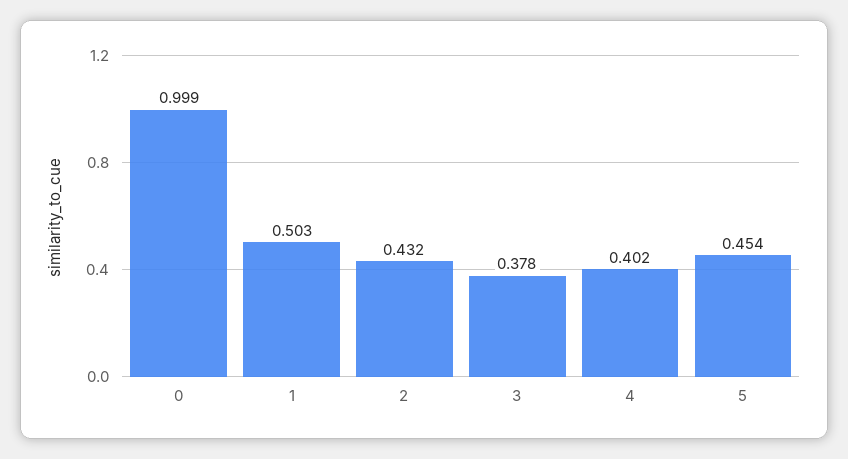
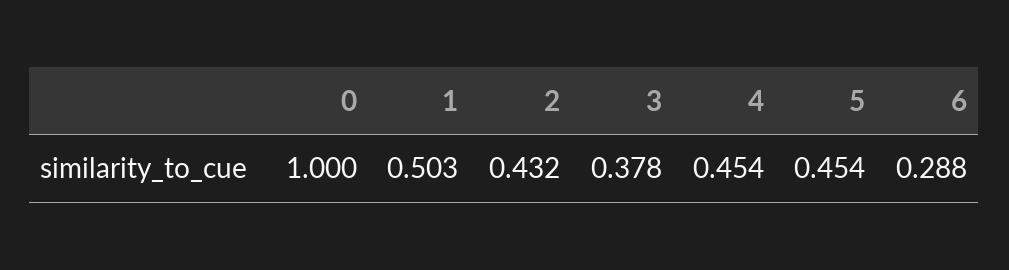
0: 0.999 -> 1
4: 0.402 -> 0.454
6: none -> 0.288

